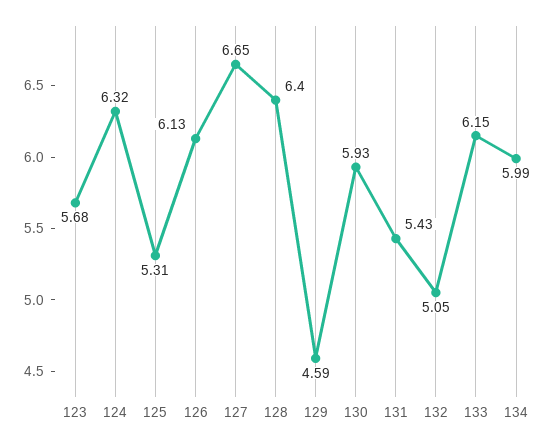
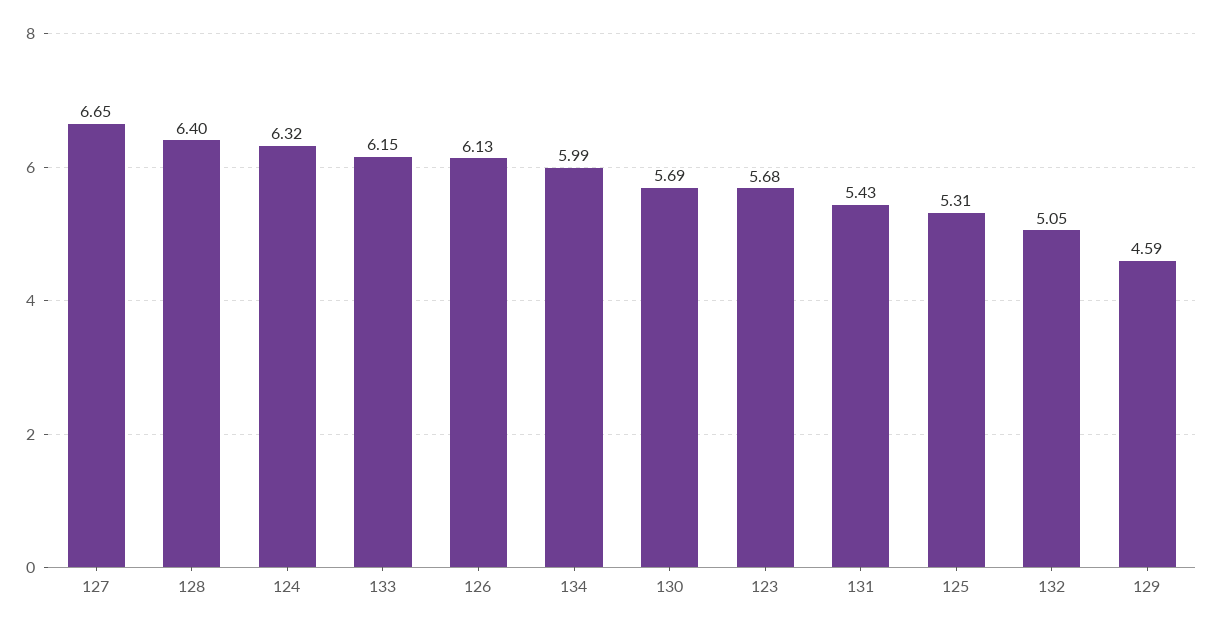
130: 5.93 -> 5.69

